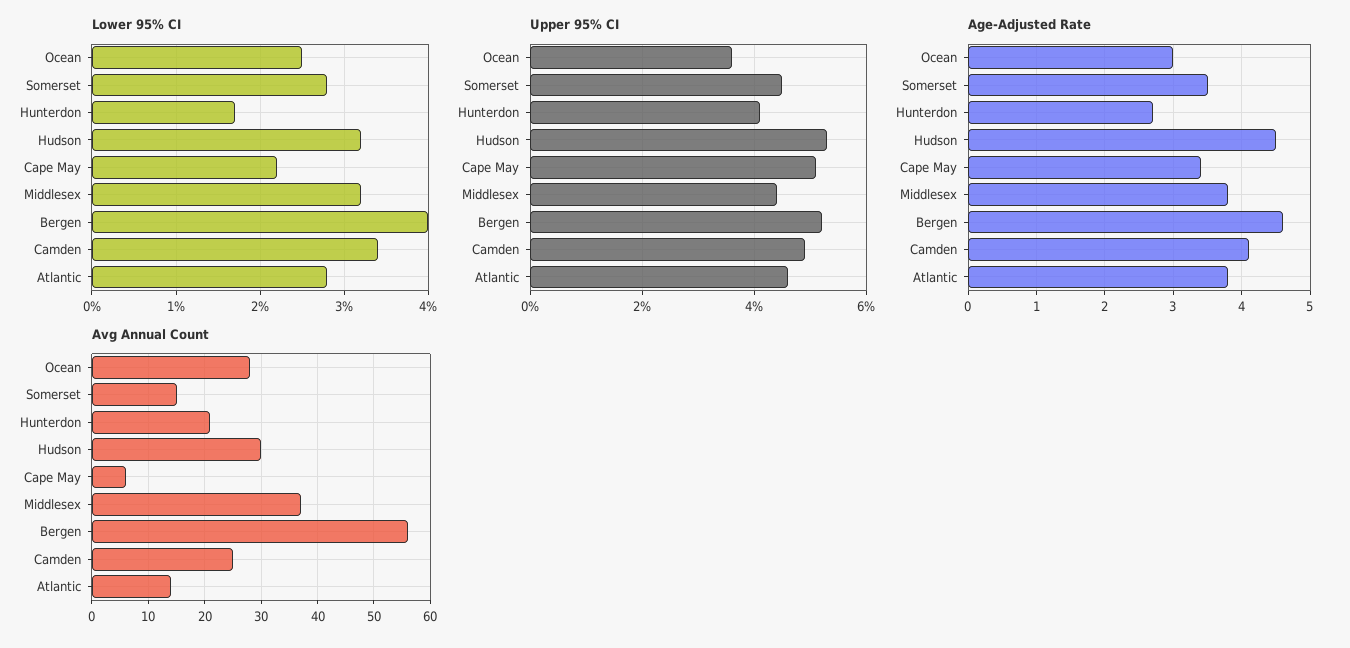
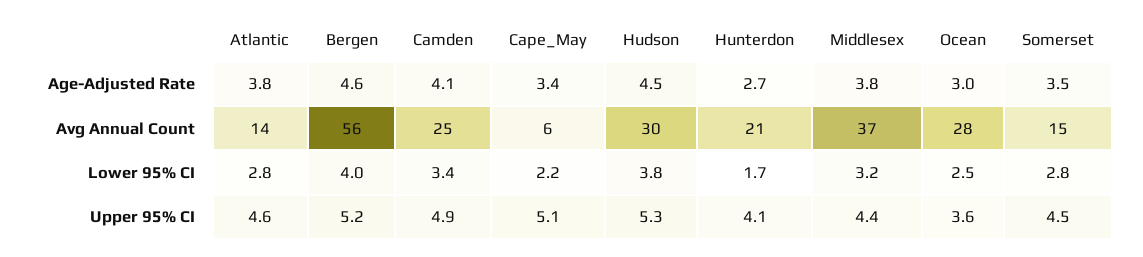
Lower 95% CI, Hudson: 3.2 -> 3.8

